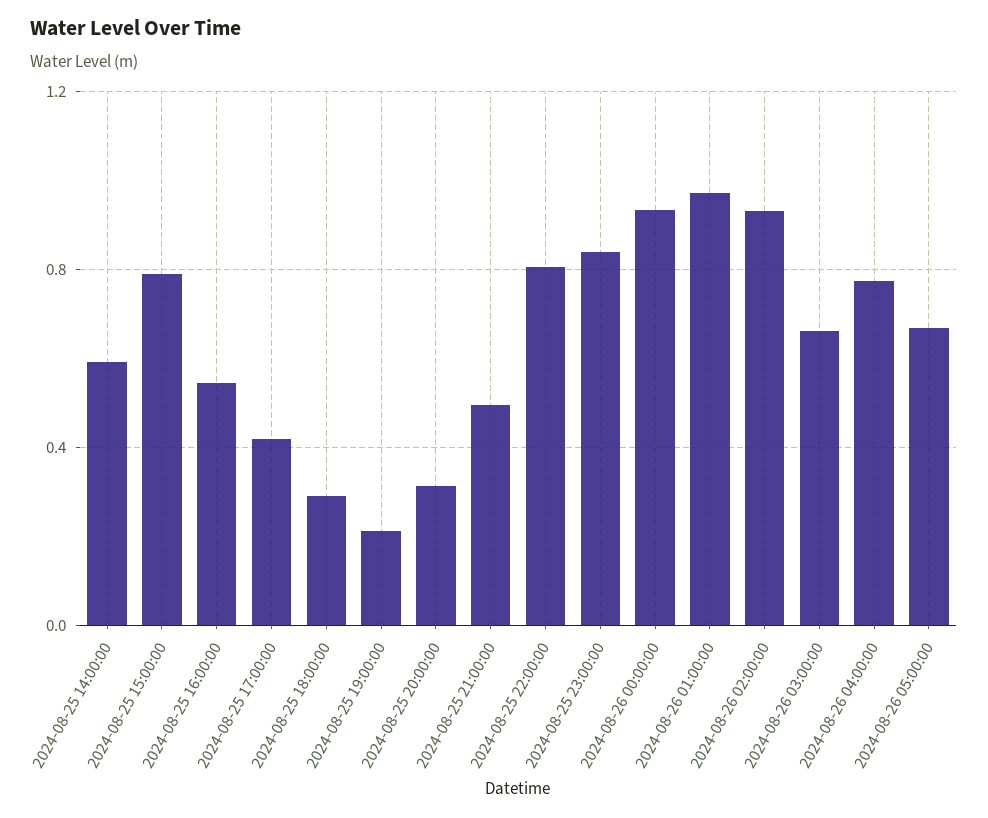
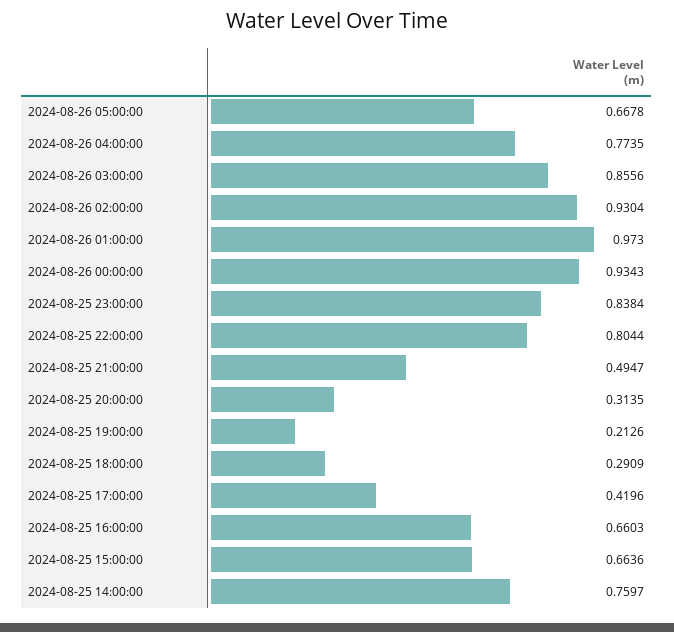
2024-08-25 14:00:00: 0.6 -> 0.7597
2024-08-25 15:00:00: 0.8 -> 0.6636
2024-08-25 16:00:00: 0.55 -> 0.6603
2024-08-26 03:00:00: 0.65 -> 0.8556

